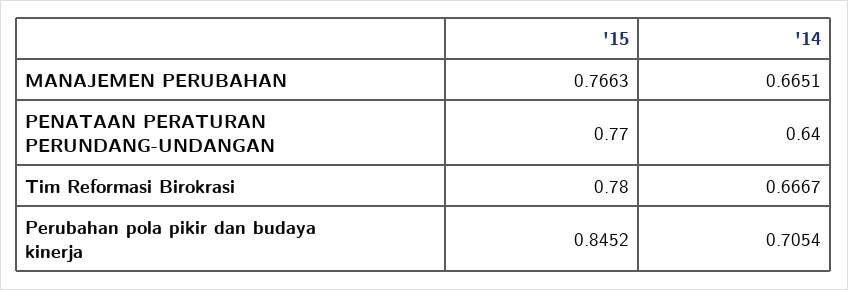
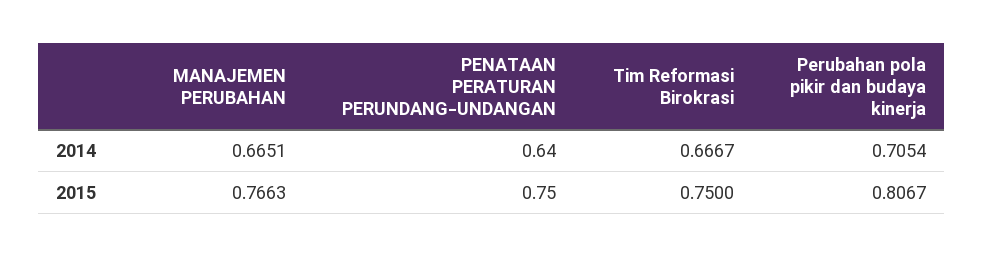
'15, PENATAAN PERATURAN PERUNDANG-UNDANGAN: 0.77 -> 0.75
'15, Tim Reformasi Birokrasi: 0.78 -> 0.75
'15, Perubahan pola pikir dan budaya kinerja: 0.8452 -> 0.8067

